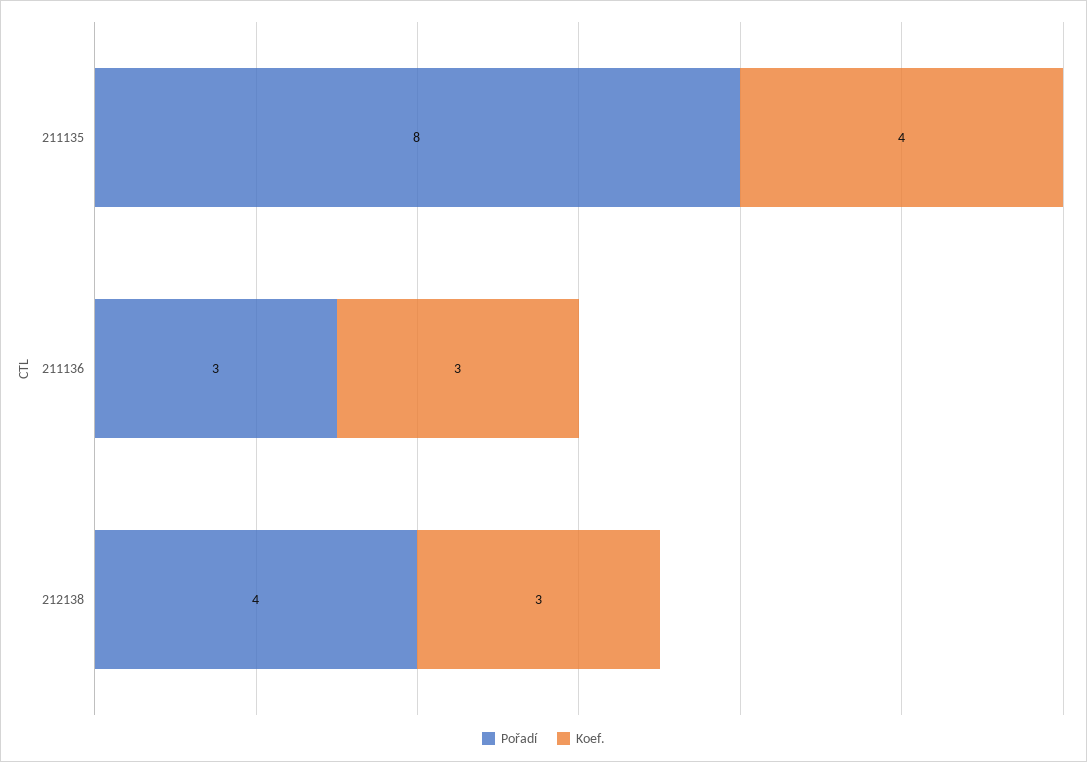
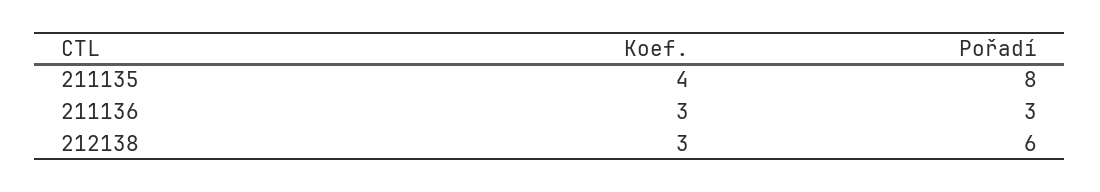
Pořadí, 212138: 4 -> 6

